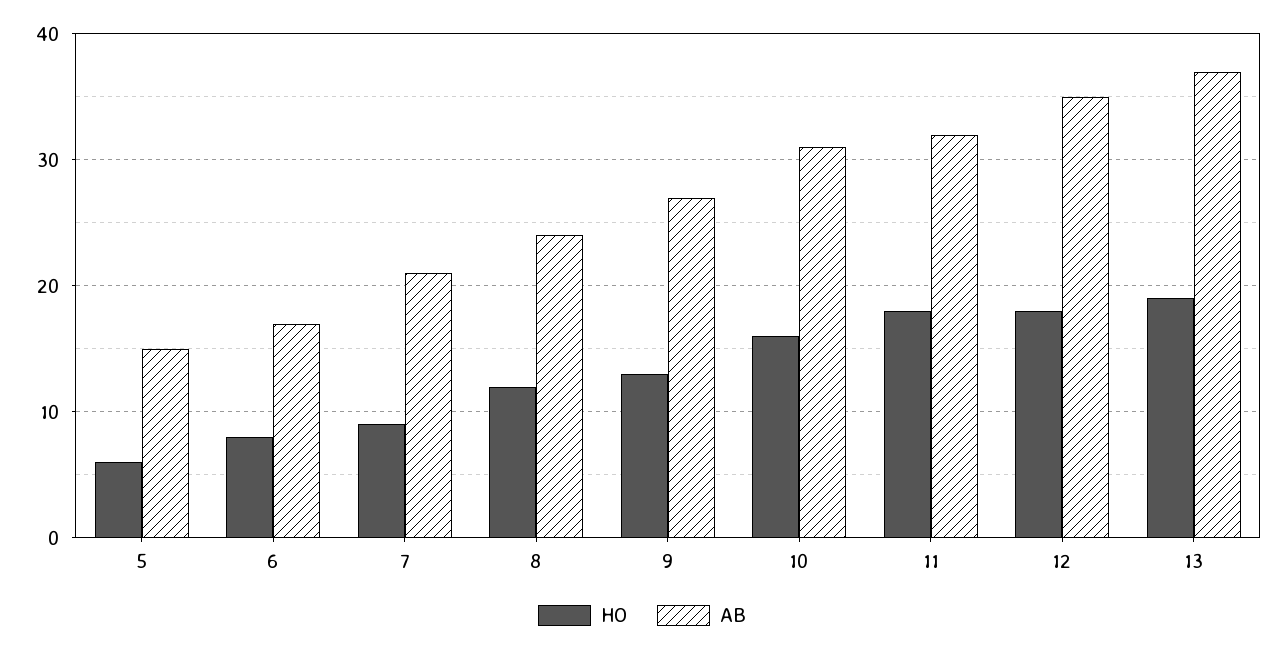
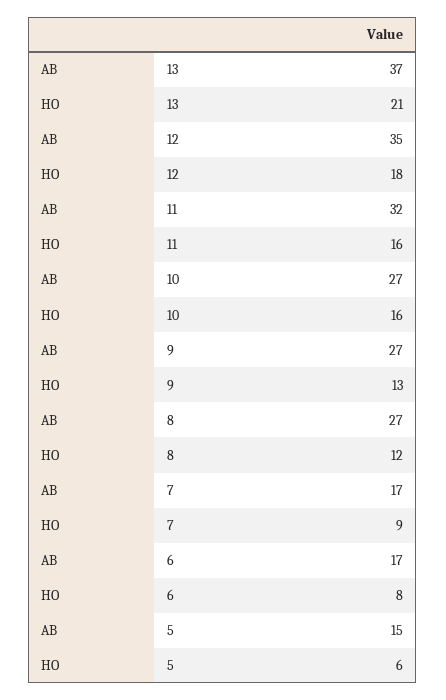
AB, 7: 21 -> 17
AB, 8: 24 -> 27
AB, 10: 31 -> 27
HO, 11: 18 -> 16
HO, 13: 19 -> 21

